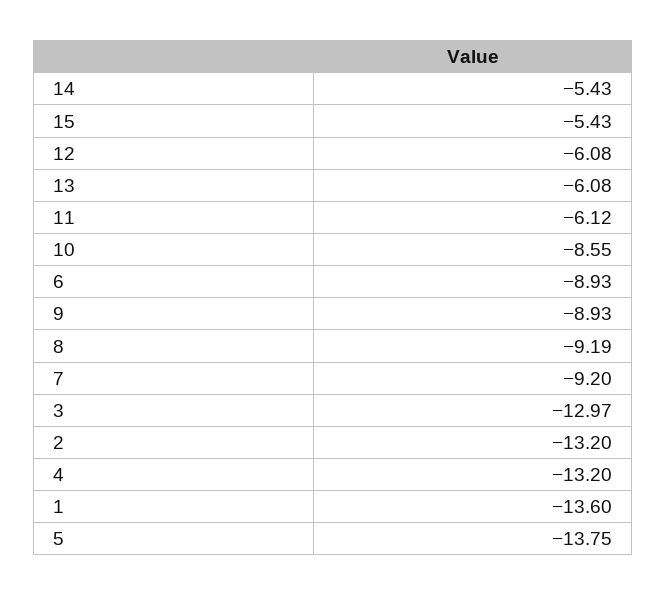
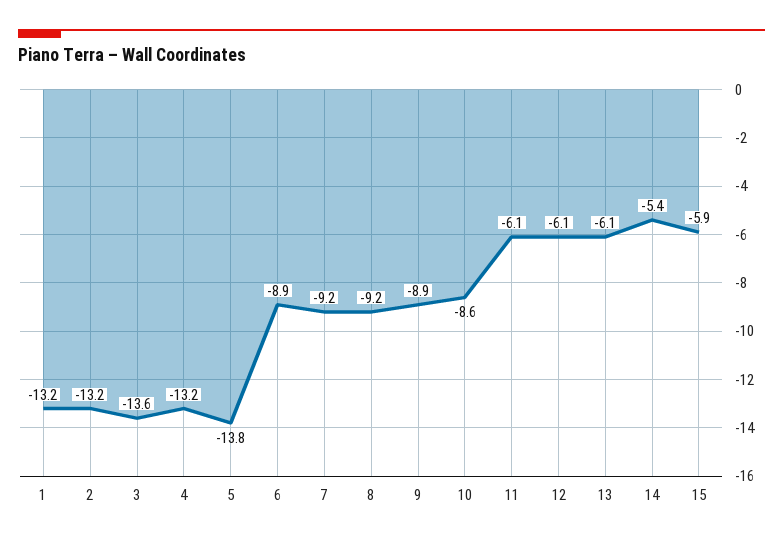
15: -5.43 -> -5.9
3: -12.97 -> -13.6
1: -13.6 -> -13.2

